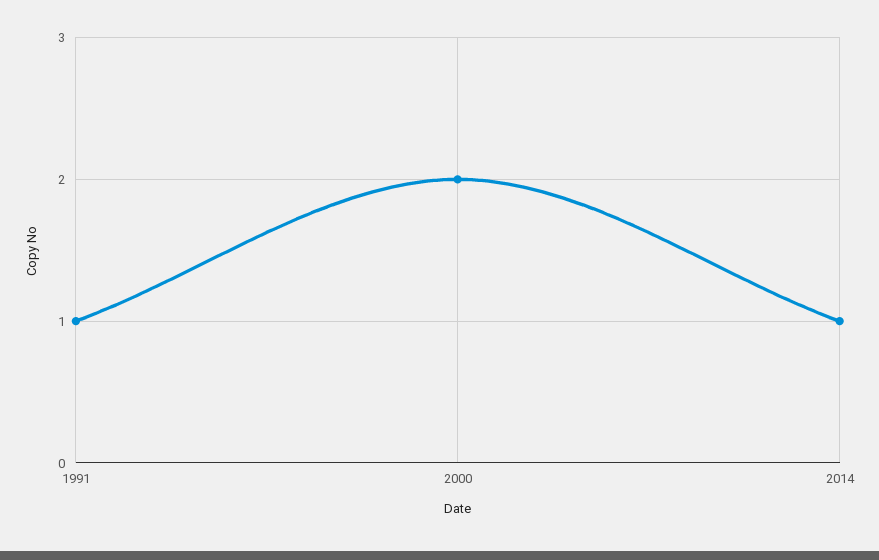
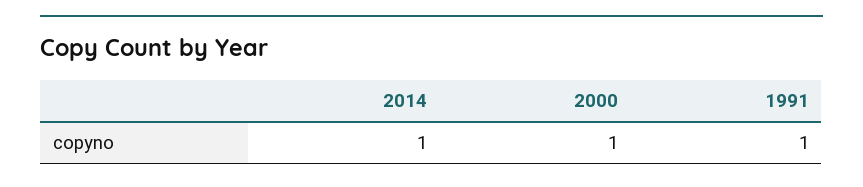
2000: 2 -> 1

